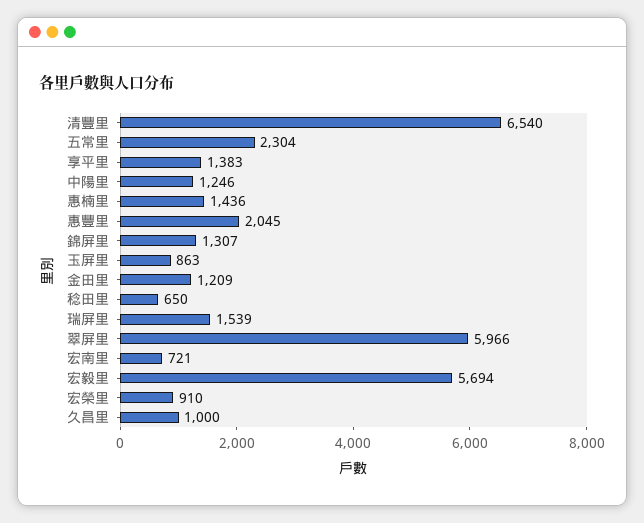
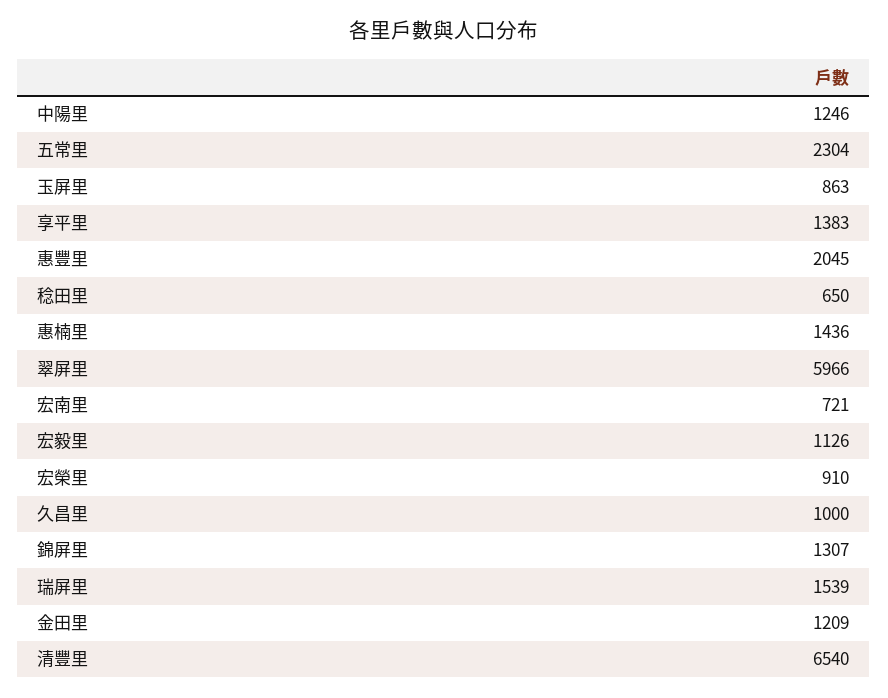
宏毅里: 5694 -> 1126

